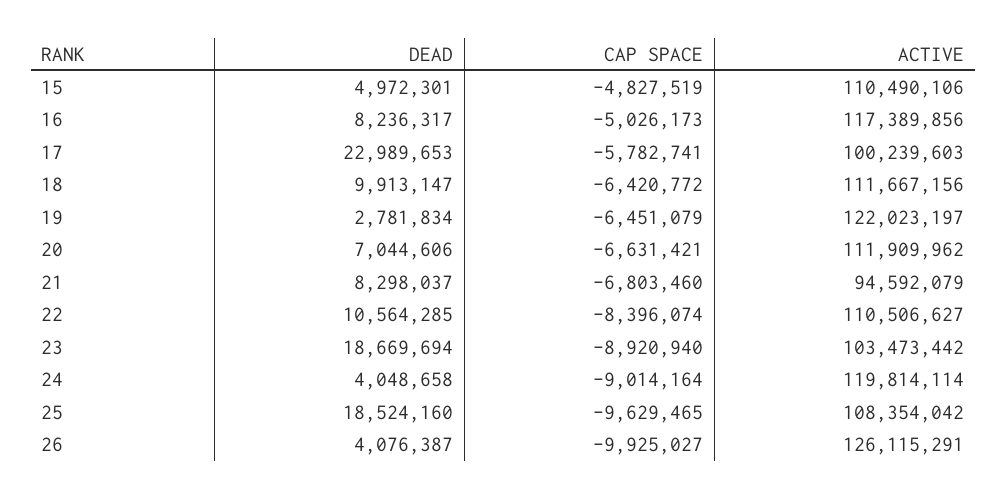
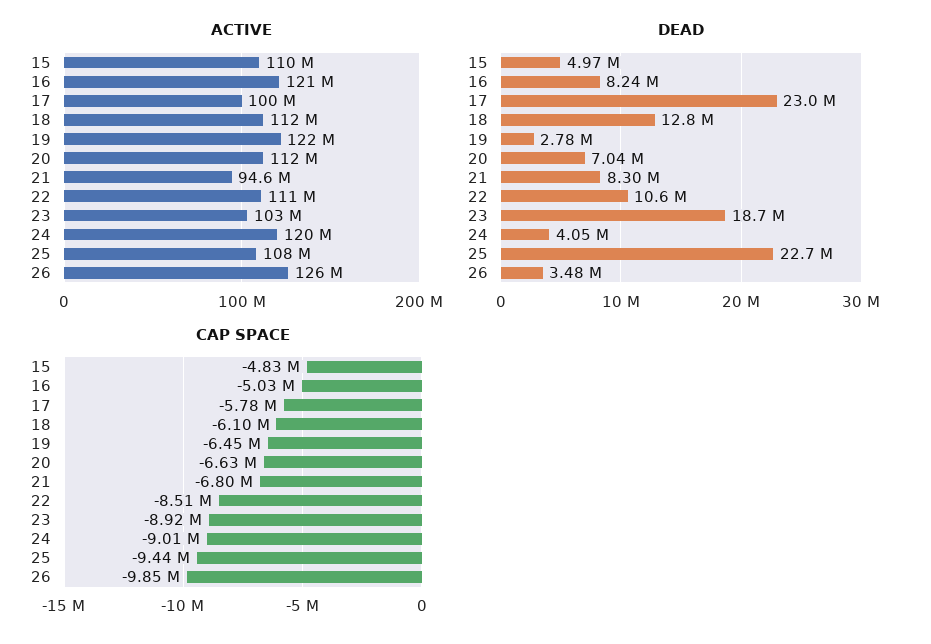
ACTIVE, 16: 117389856 -> 121000000
DEAD, 18: 9913147 -> 12800000
CAP SPACE, 18: -6420772 -> -6100000
CAP SPACE, 22: -8396074 -> -8510000
DEAD, 25: 18524160 -> 22700000
CAP SPACE, 25: -9629465 -> -9440000
DEAD, 26: 4076387 -> 3480000
CAP SPACE, 26: -9925027 -> -9850000

